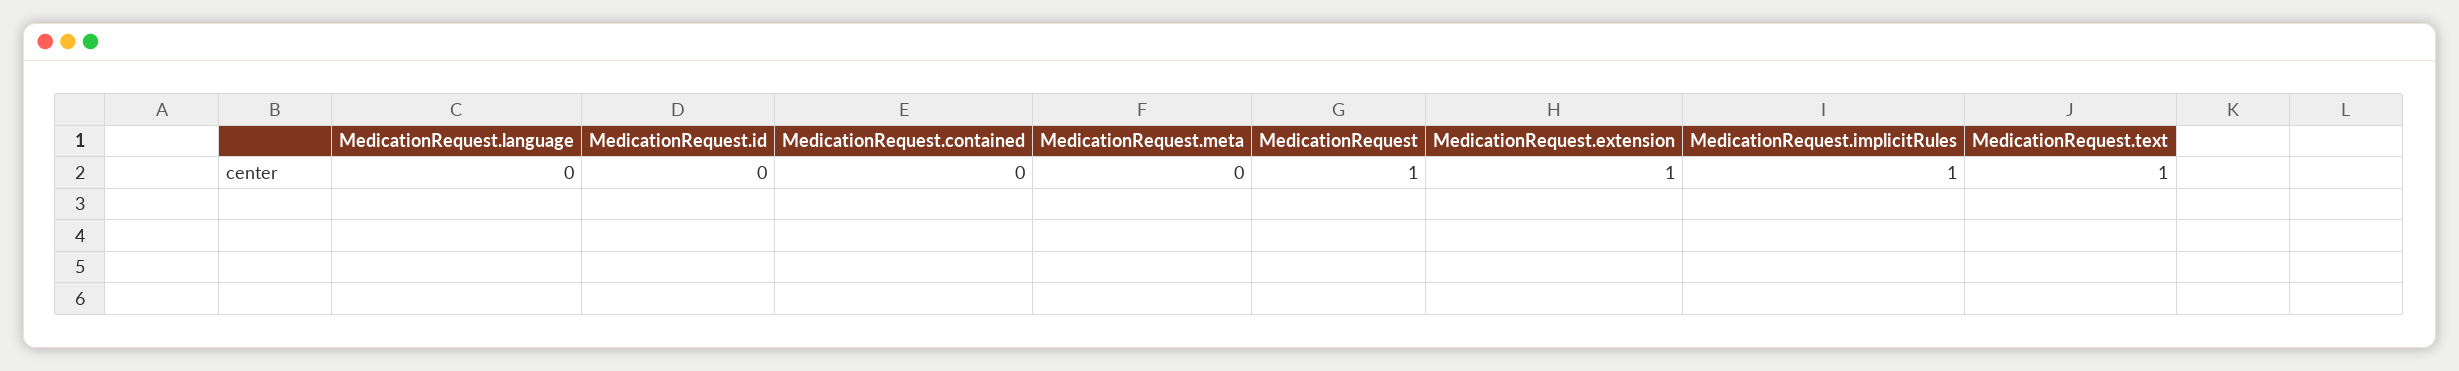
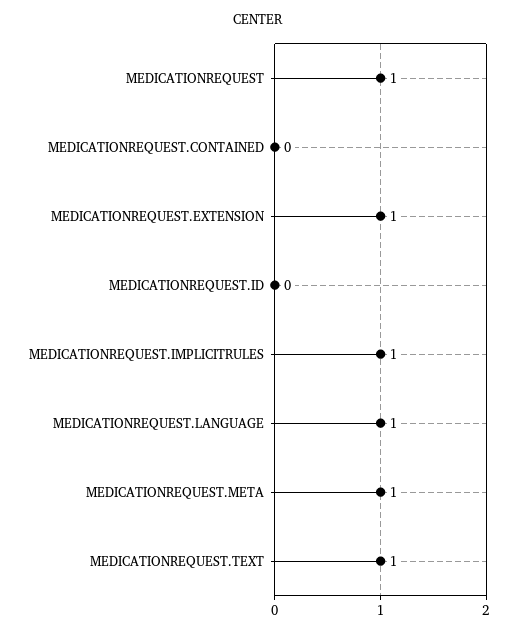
MedicationRequest.language: 0 -> 1
MedicationRequest.meta: 0 -> 1

